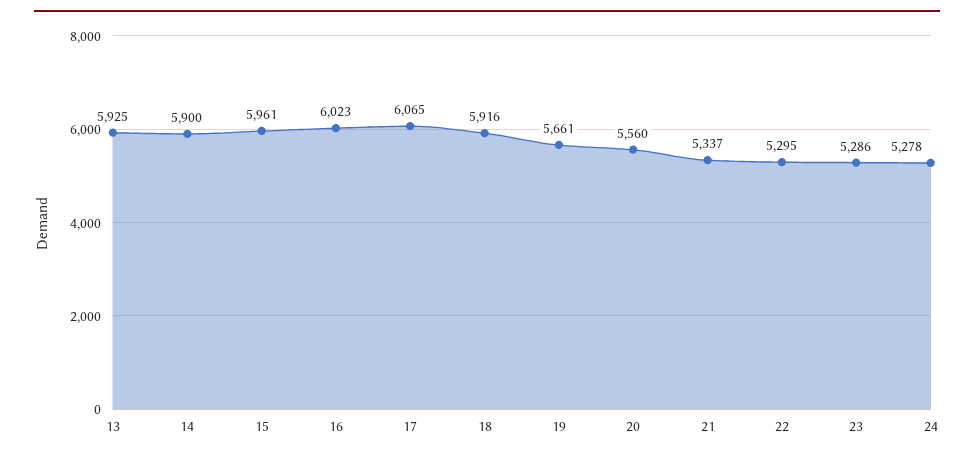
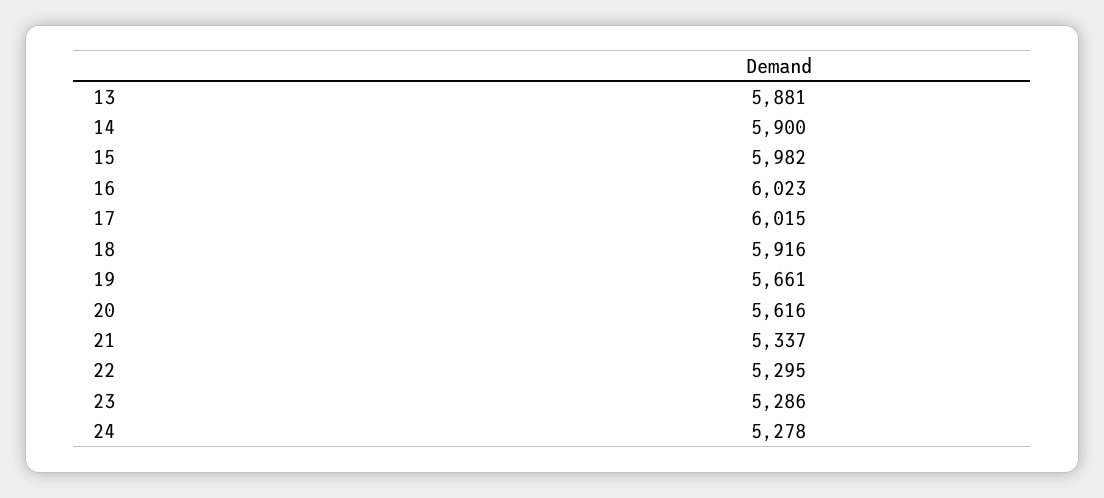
13: 5925 -> 5881
15: 5961 -> 5982
17: 6065 -> 6015
20: 5560 -> 5616

